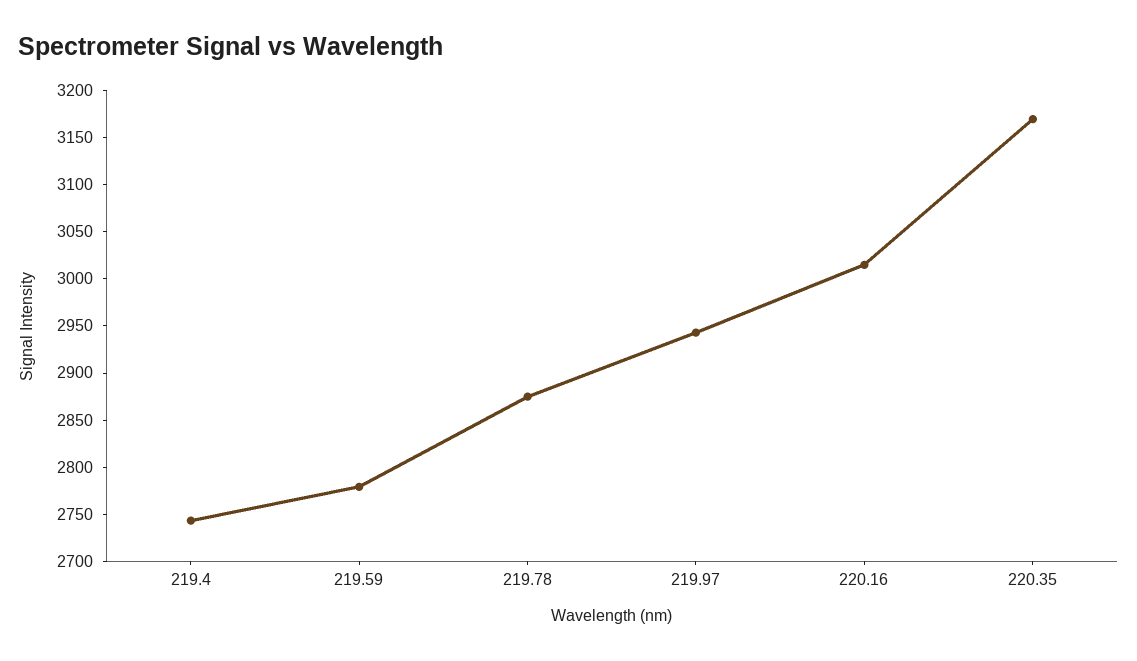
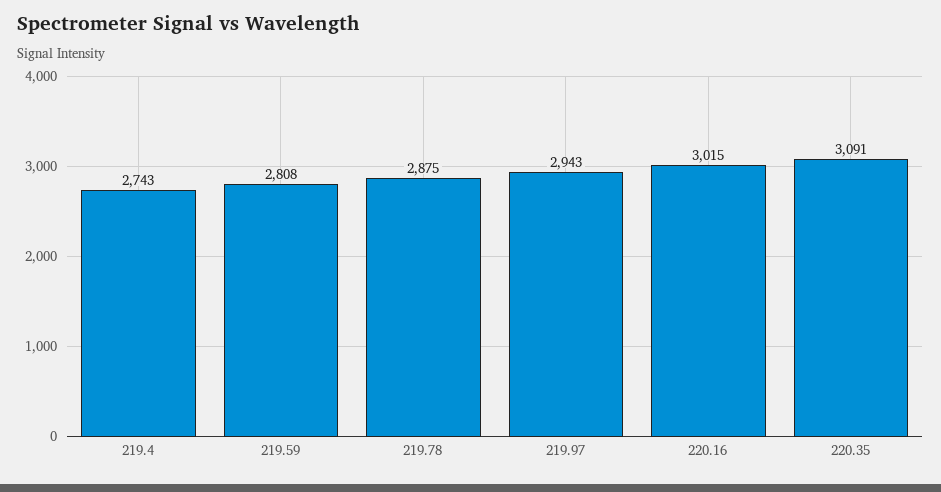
219.59: 2780 -> 2808
220.35: 3170 -> 3091

